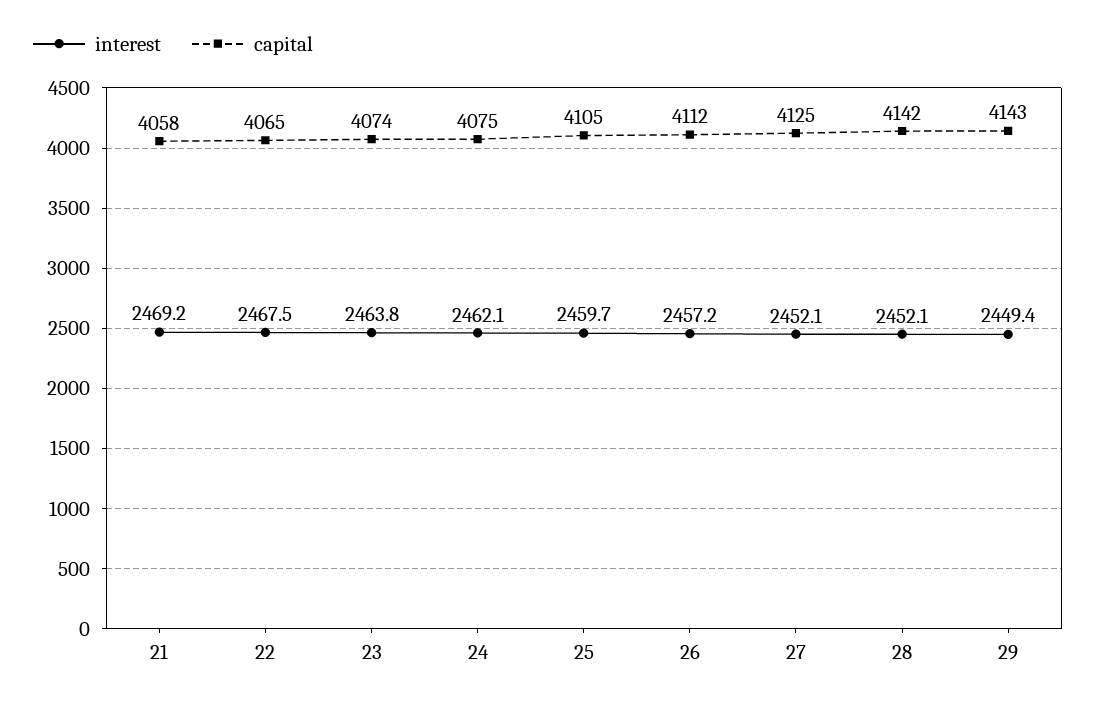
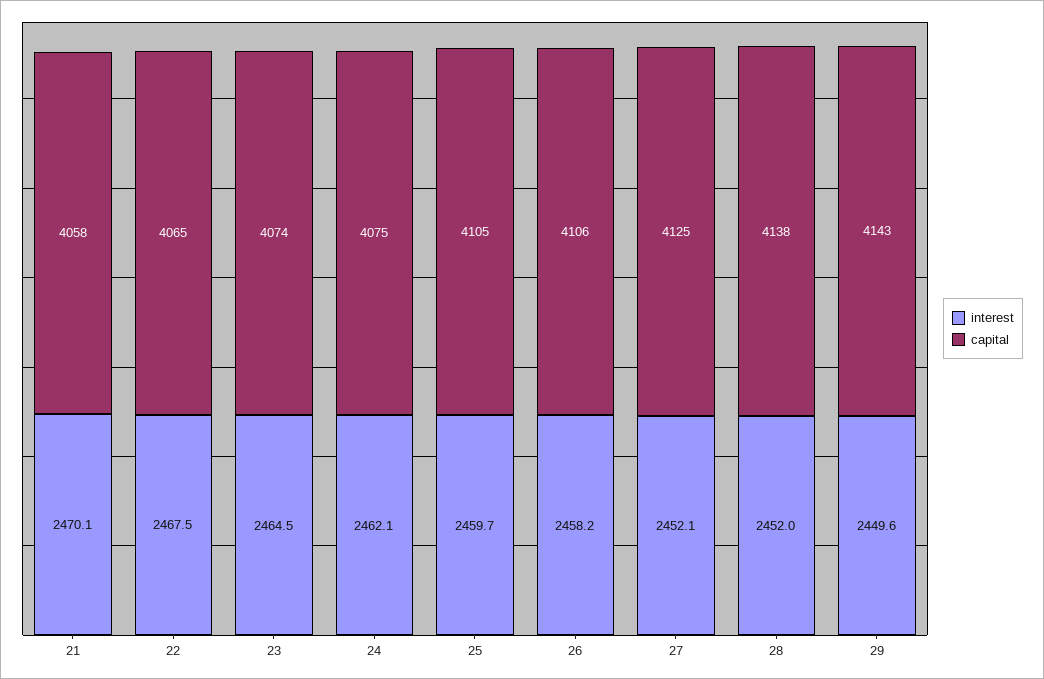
interest, 21: 2469.2 -> 2470.1
interest, 23: 2463.8 -> 2464.5
interest, 26: 2457.2 -> 2458.2
capital, 26: 4112 -> 4106
interest, 28: 2452.1 -> 2452
capital, 28: 4142 -> 4138
interest, 29: 2449.4 -> 2449.6

